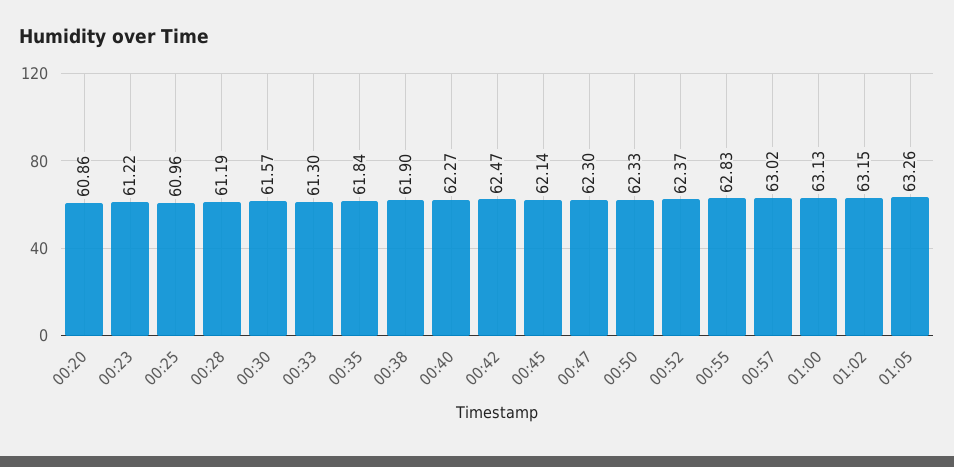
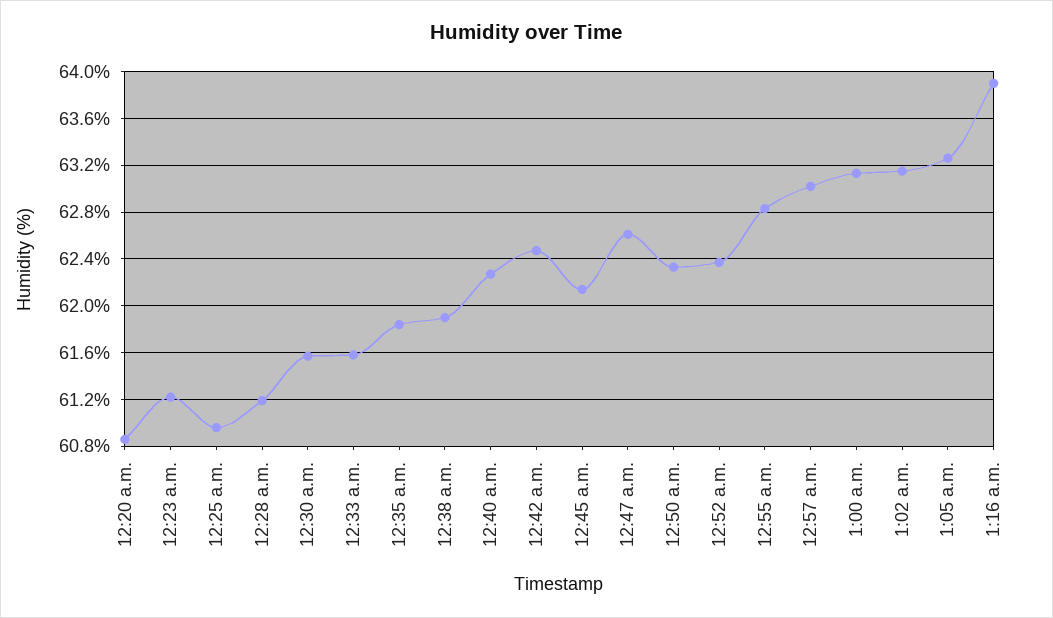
00:33: 61.3 -> 61.6
00:47: 62.3 -> 62.6
1:16 a.m.: none -> 63.9

